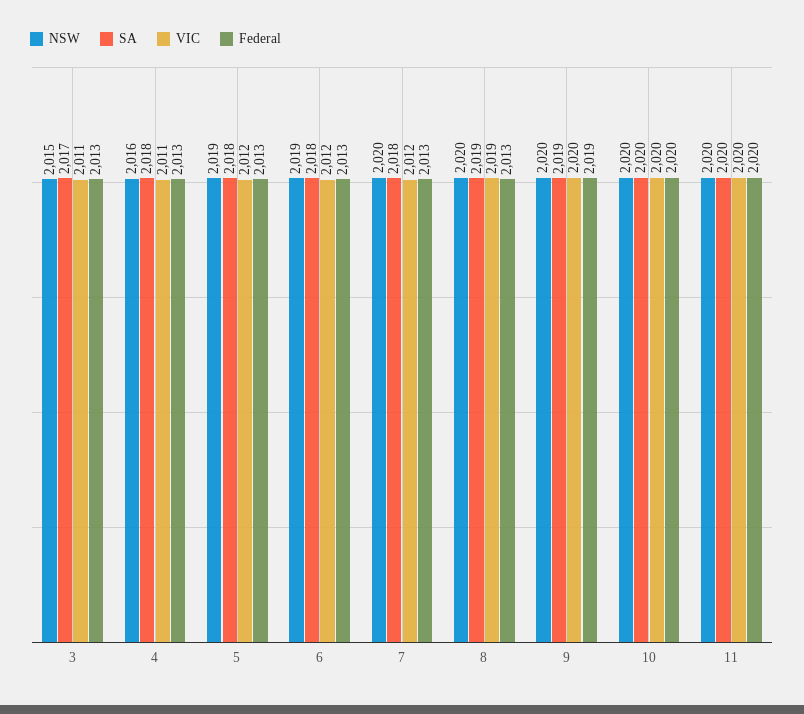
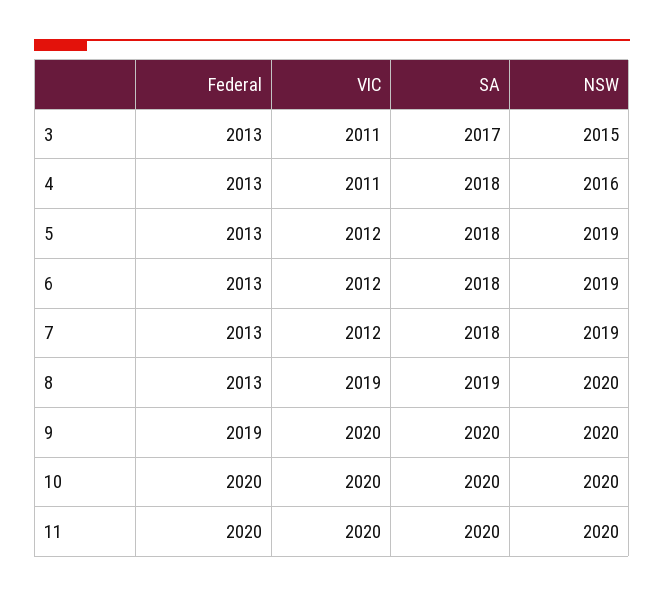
NSW, 7: 2020 -> 2019
SA, 9: 2019 -> 2020

